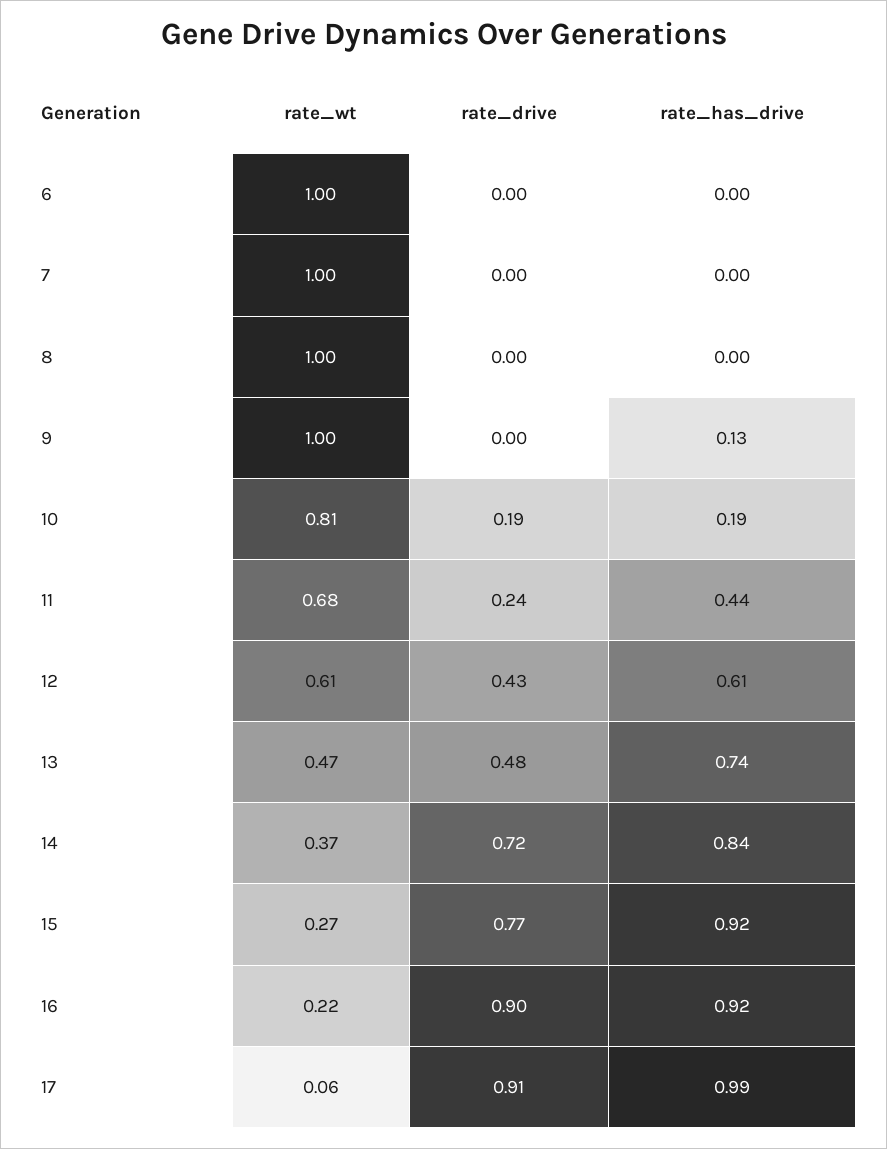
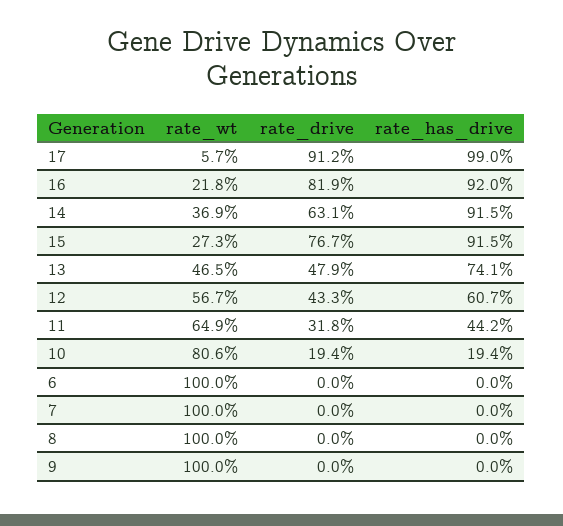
rate_has_drive, 9: 0.13 -> 0
rate_wt, 11: 0.68 -> 0.649
rate_drive, 11: 0.24 -> 0.318
rate_wt, 12: 0.61 -> 0.567
rate_drive, 14: 0.72 -> 0.631
rate_has_drive, 14: 0.84 -> 0.915
rate_drive, 16: 0.9 -> 0.819

